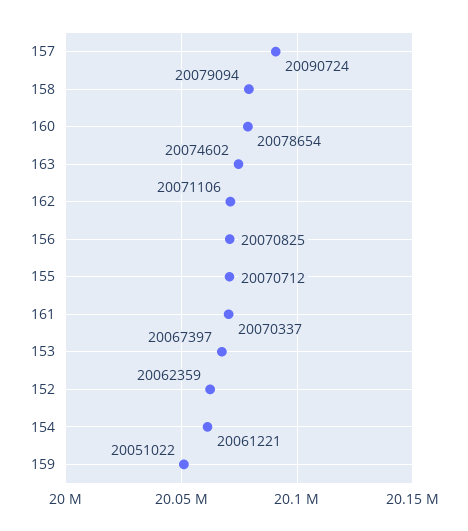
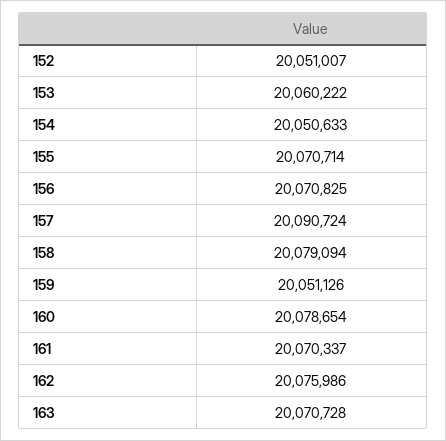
163: 20074602 -> 20070728
162: 20071106 -> 20075986
155: 20070712 -> 20070714
153: 20067397 -> 20060222
152: 20062359 -> 20051007
154: 20061221 -> 20050633
159: 20051022 -> 20051126

